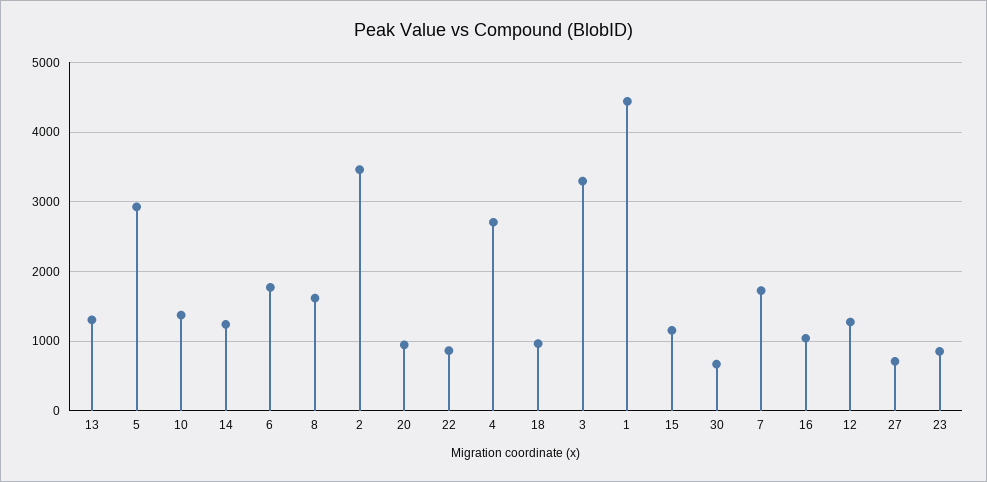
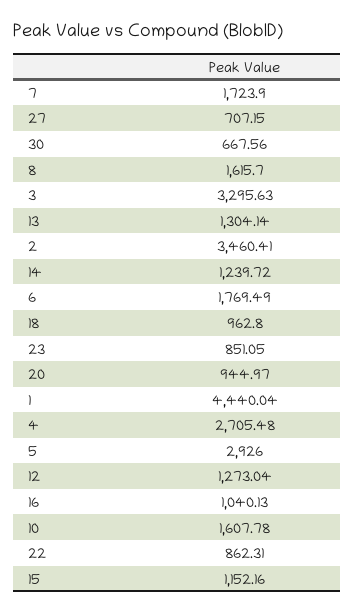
10: 1400 -> 1607.78

